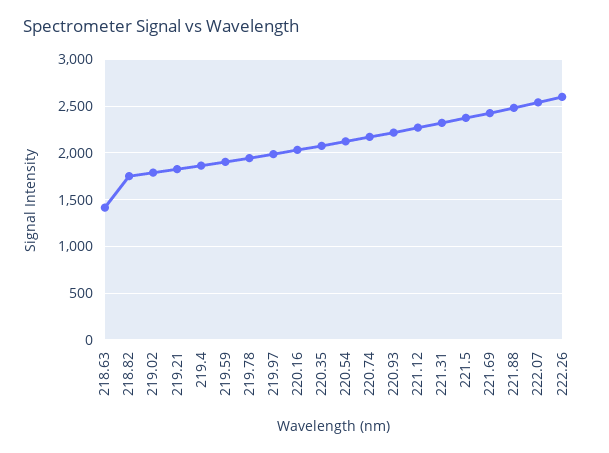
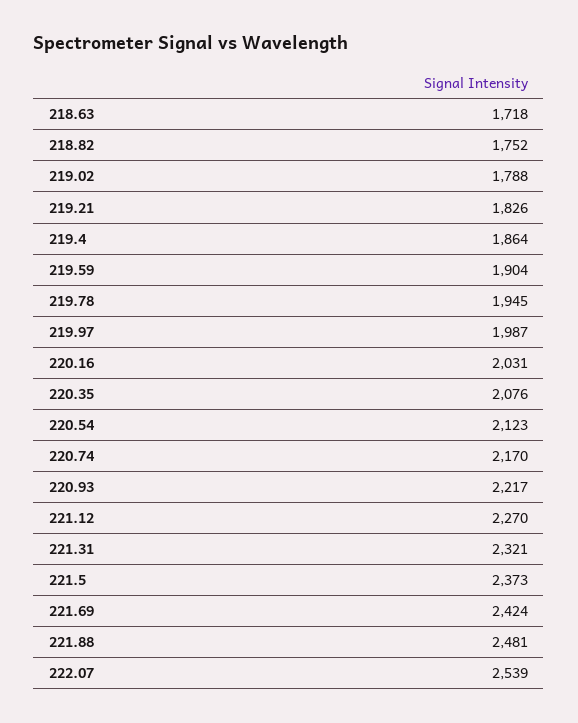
218.63: 1400 -> 1718
222.26: 2600 -> none

